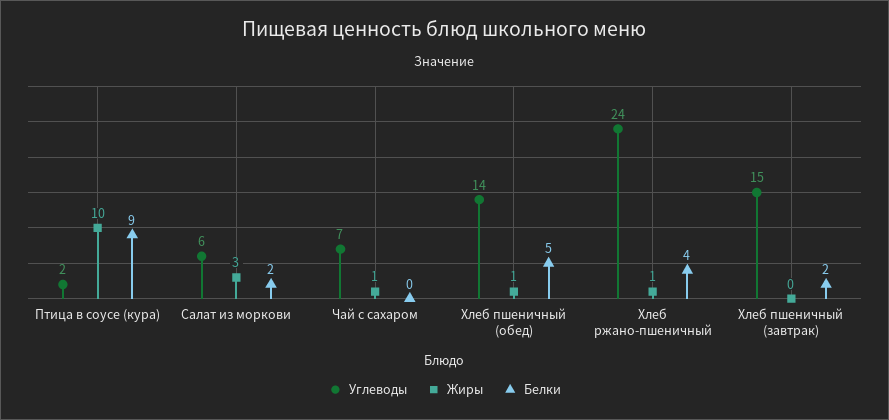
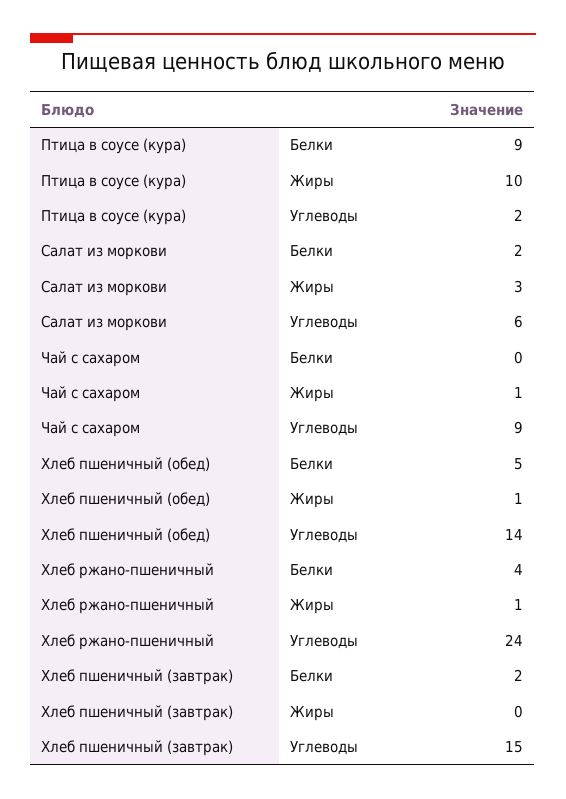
Углеводы, Чай с сахаром: 7 -> 9

